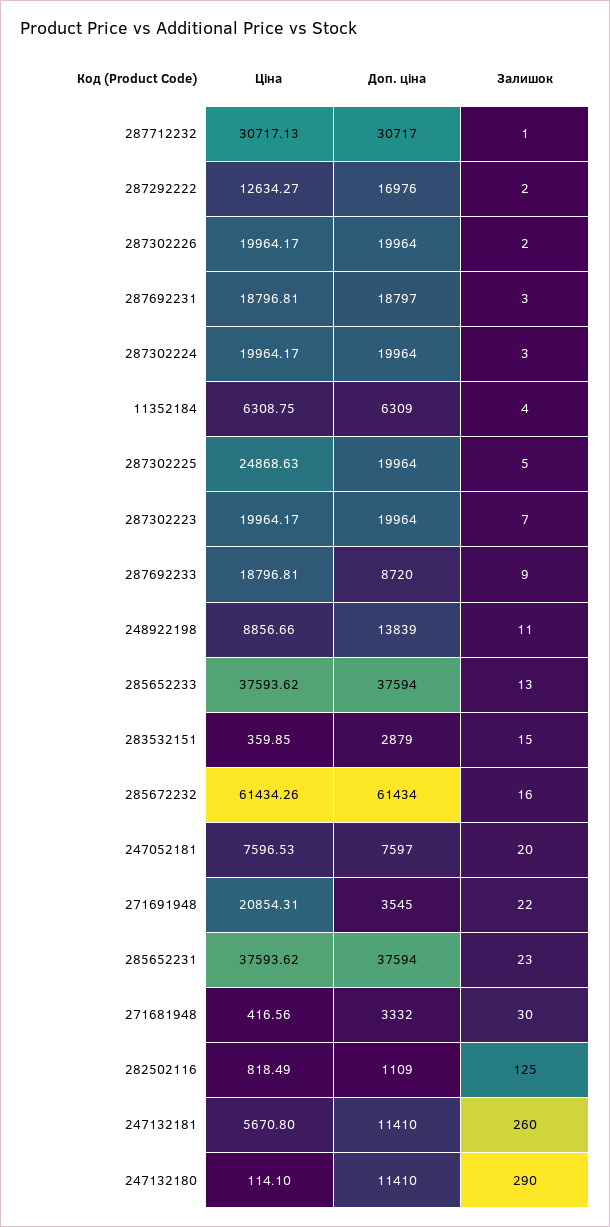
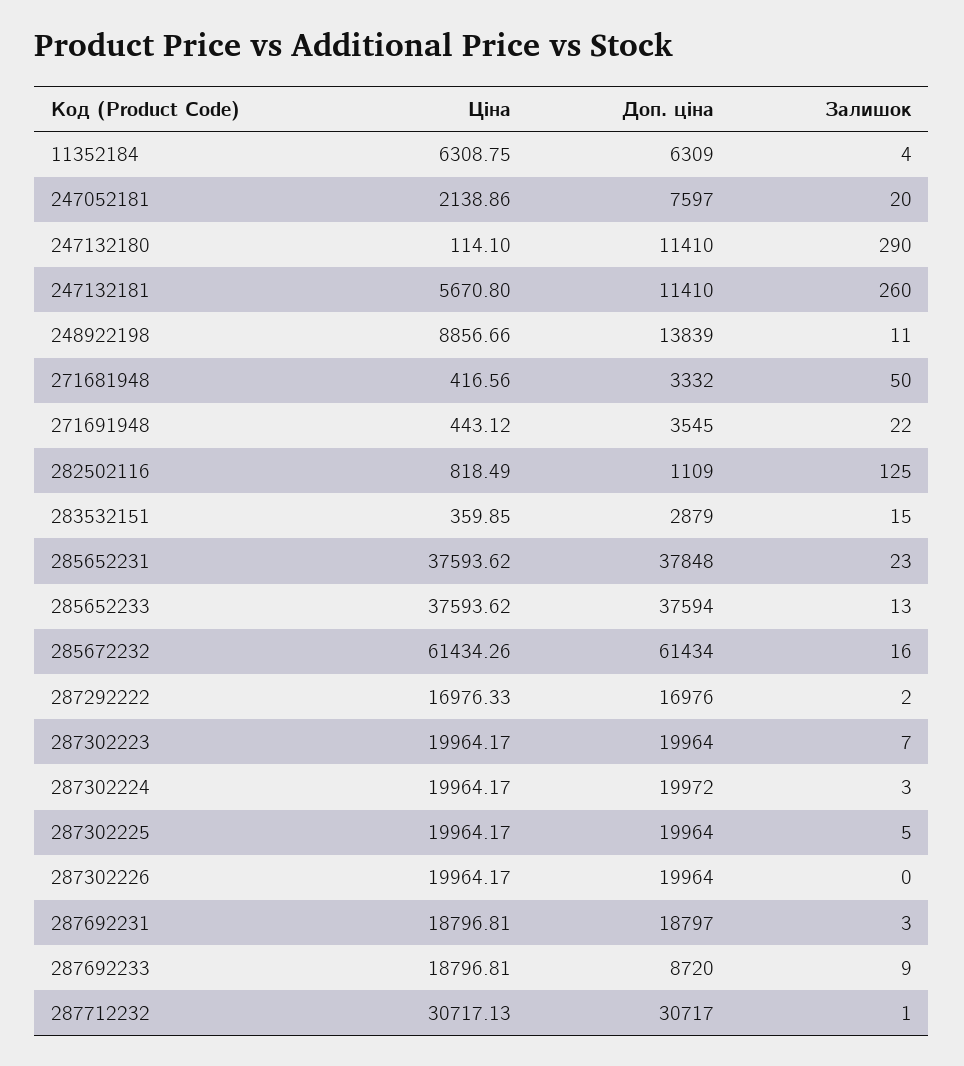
Ціна, 287292222: 12634.27 -> 16976.33
Залишок, 287302226: 2 -> 0
Доп. ціна, 287302224: 19964 -> 19972
Ціна, 287302225: 24868.63 -> 19964.17
Ціна, 247052181: 7596.53 -> 2138.86
Ціна, 271691948: 20854.31 -> 443.12
Доп. ціна, 285652231: 37594 -> 37848
Залишок, 271681948: 30 -> 50

